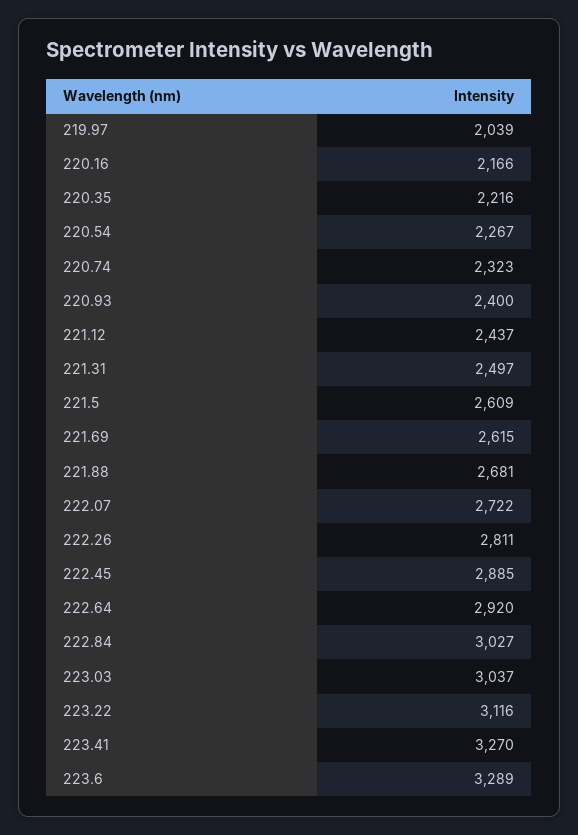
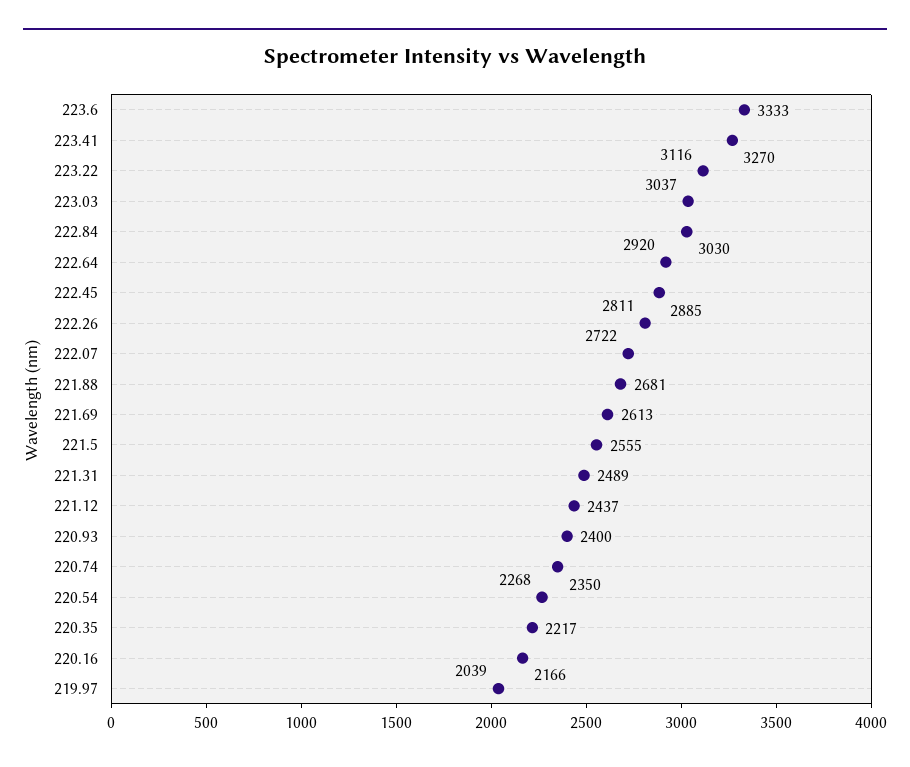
220.35: 2216 -> 2217
220.54: 2267 -> 2268
220.74: 2323 -> 2350
221.31: 2497 -> 2489
221.5: 2609 -> 2555
221.69: 2615 -> 2613
222.84: 3027 -> 3030
223.6: 3289 -> 3333

